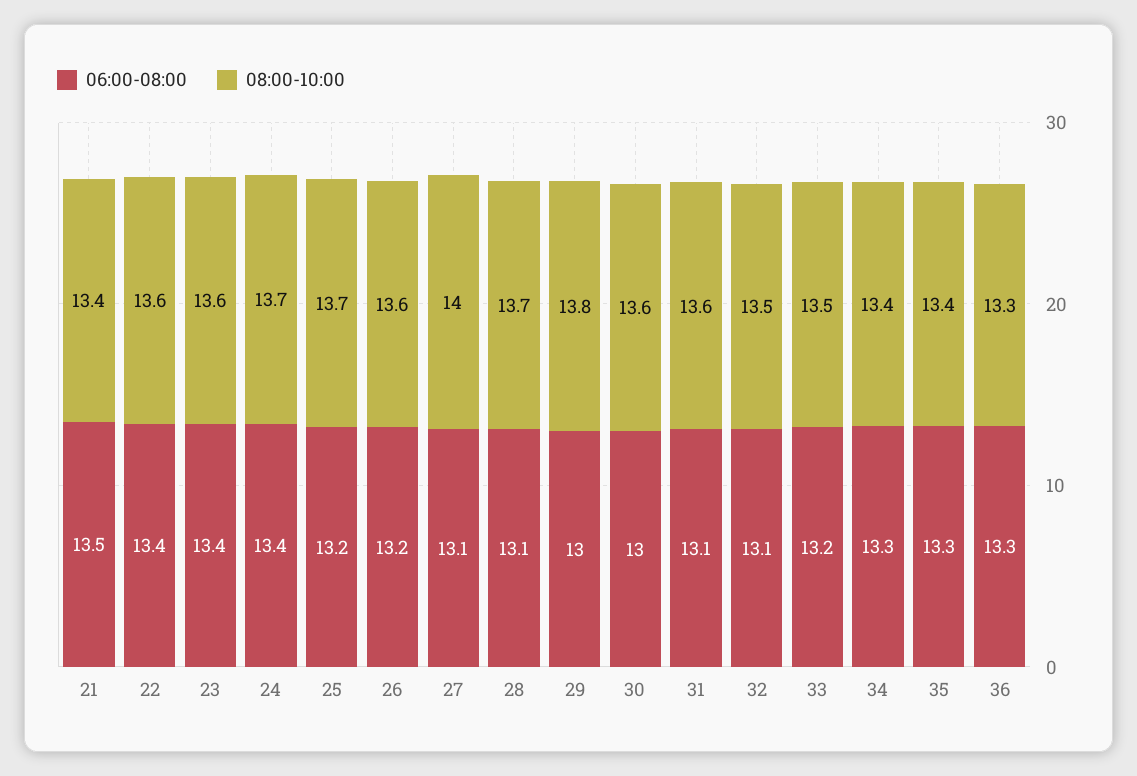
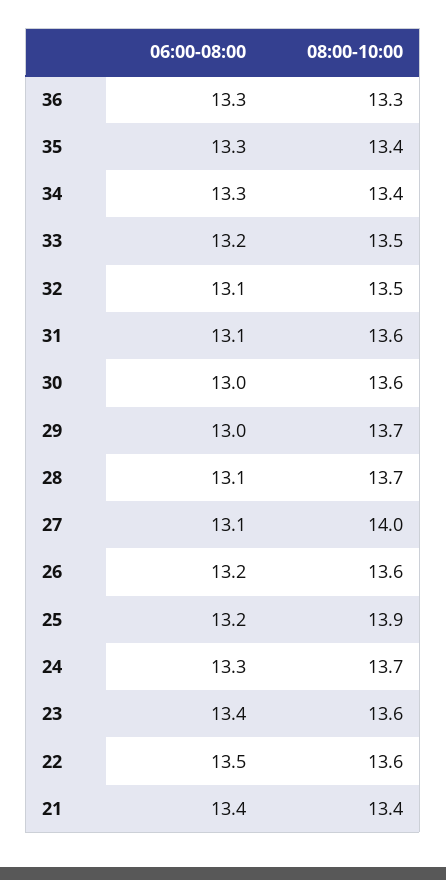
06:00-08:00, 21: 13.5 -> 13.4
06:00-08:00, 22: 13.4 -> 13.5
06:00-08:00, 24: 13.4 -> 13.3
08:00-10:00, 25: 13.7 -> 13.9
08:00-10:00, 29: 13.8 -> 13.7

